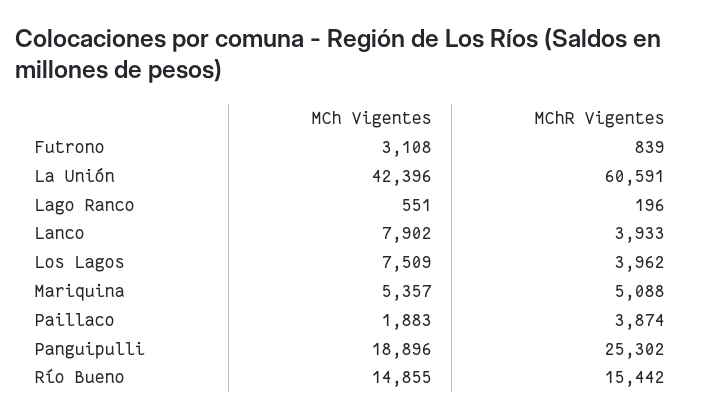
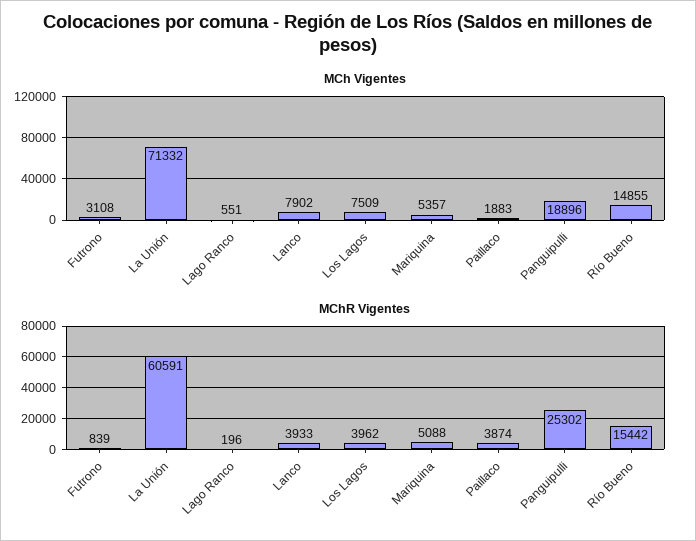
MCh Vigentes, La Unión: 42396 -> 71332

